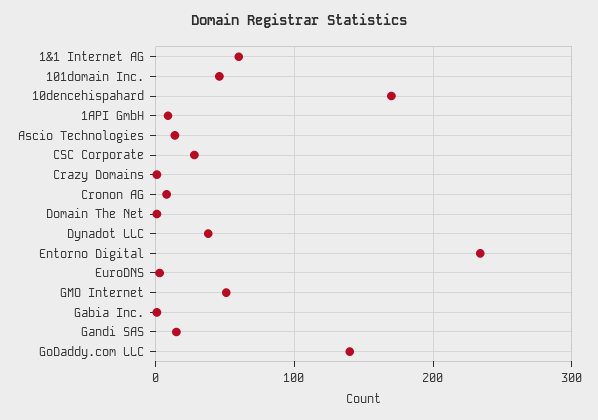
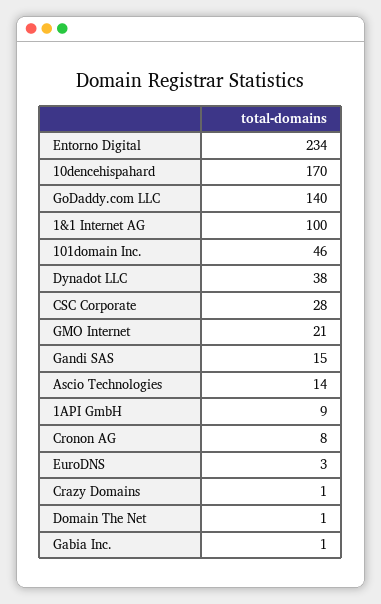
1&1 Internet AG: 60 -> 100
GMO Internet: 50 -> 21

